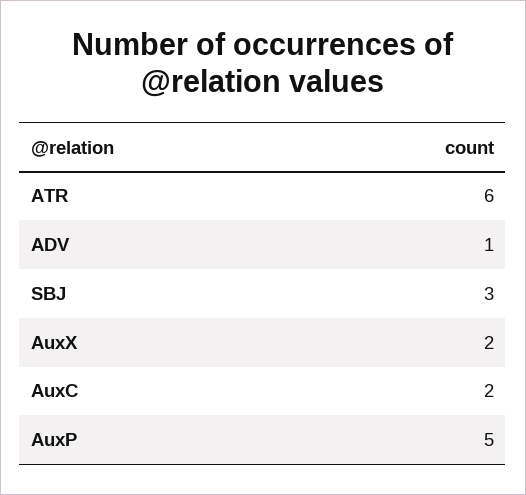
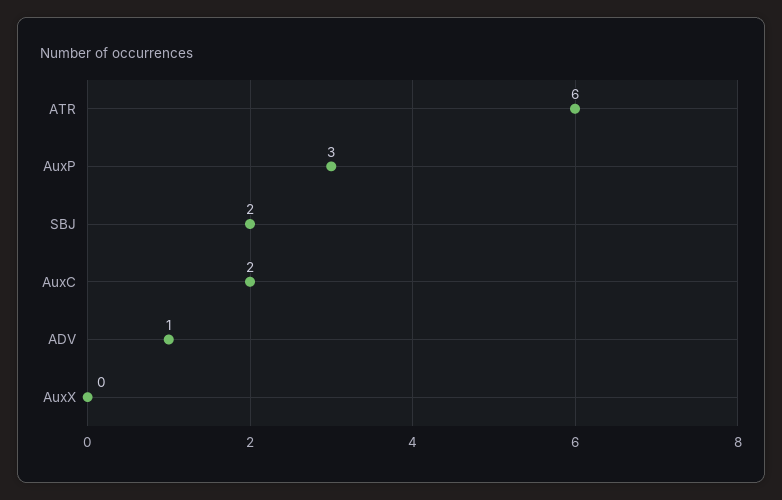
SBJ: 3 -> 2
AuxX: 2 -> 0
AuxP: 5 -> 3

